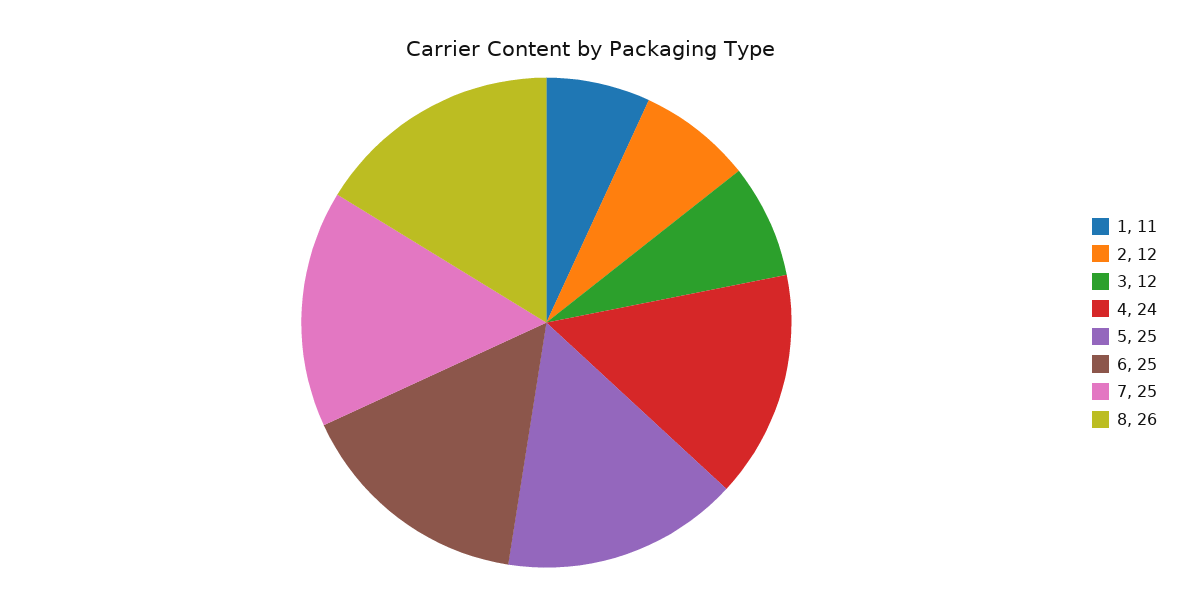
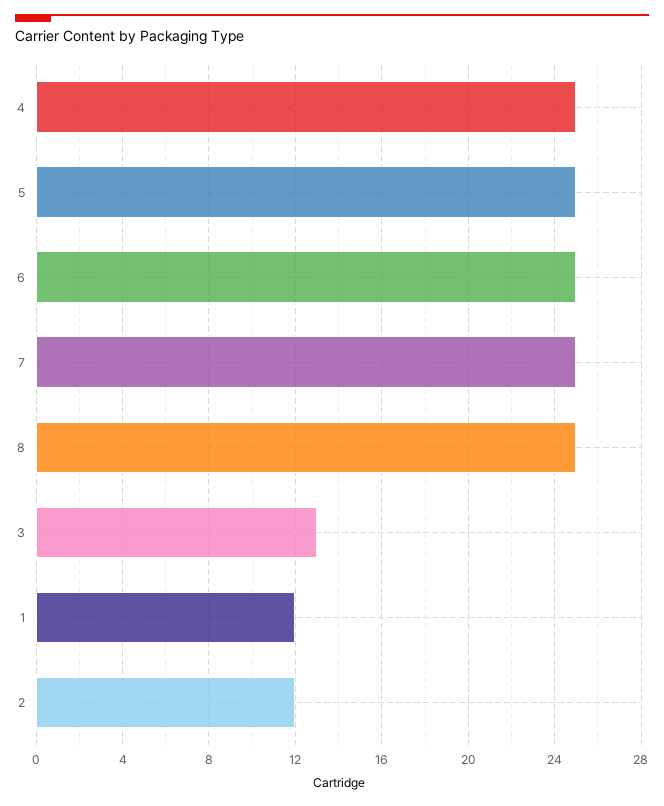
1: 11 -> 12
3: 12 -> 13
4: 24 -> 25
8: 26 -> 25

